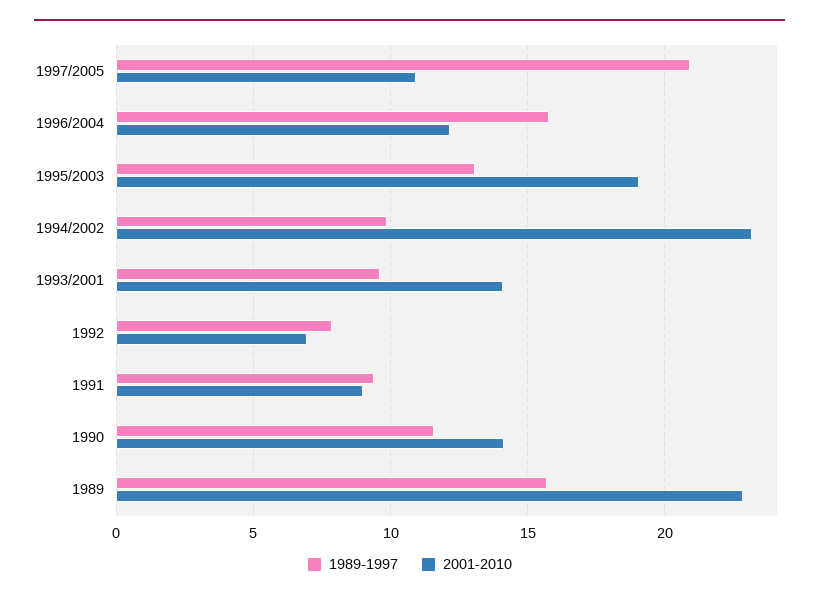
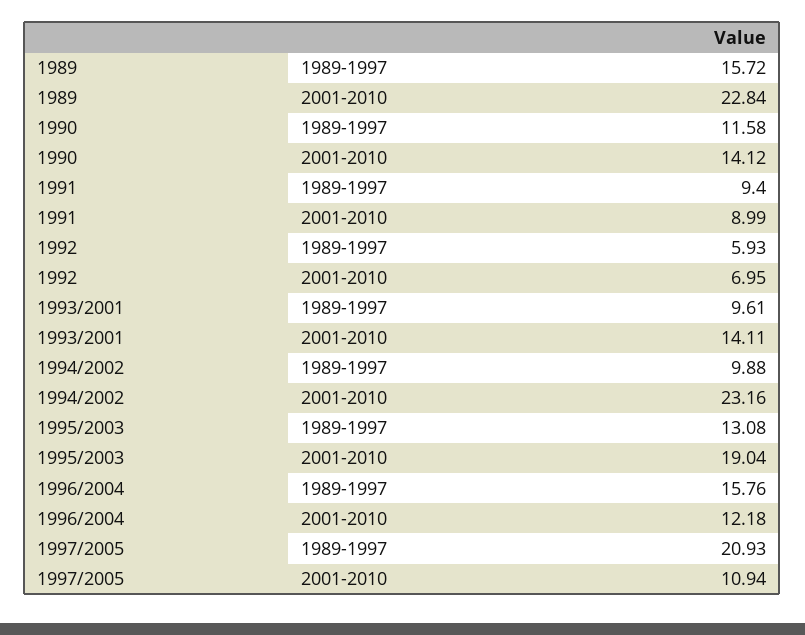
1989-1997, 1992: 8 -> 5.93

